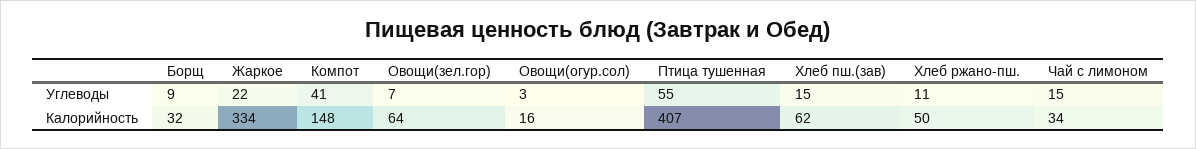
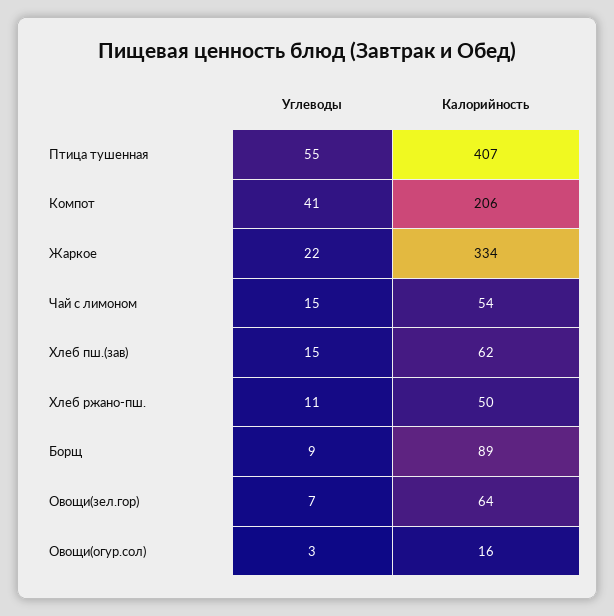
Борщ, Калорийность: 32 -> 89
Компот, Калорийность: 148 -> 206
Чай с лимоном, Калорийность: 34 -> 54

